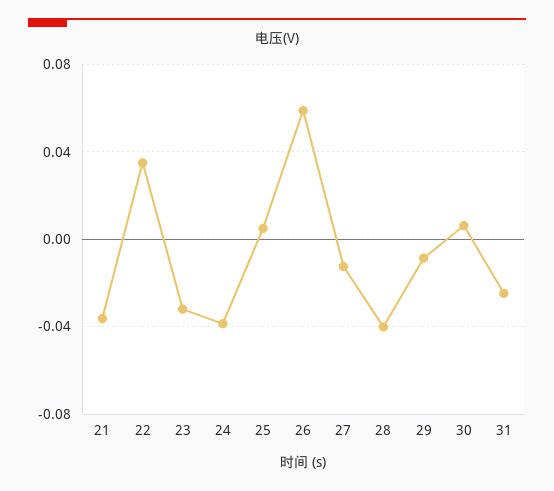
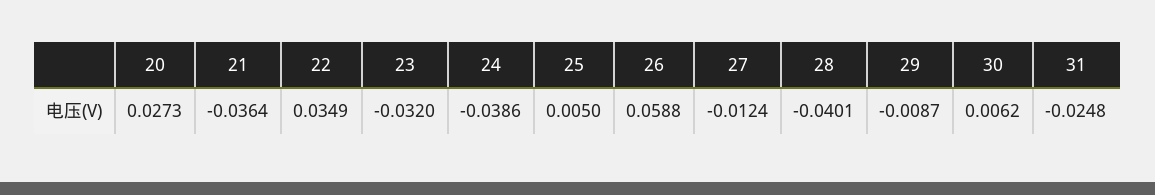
20: none -> 0.0273

